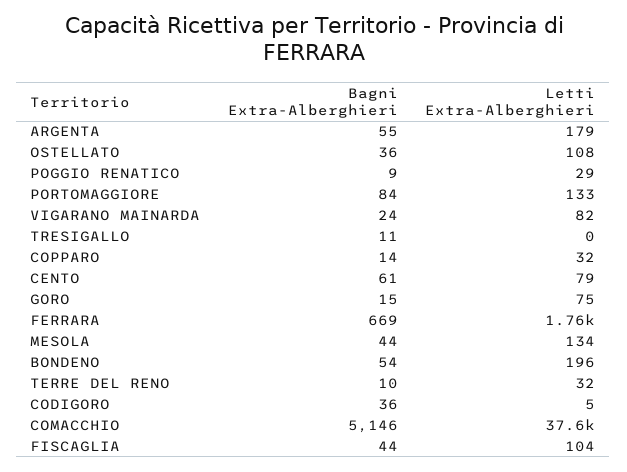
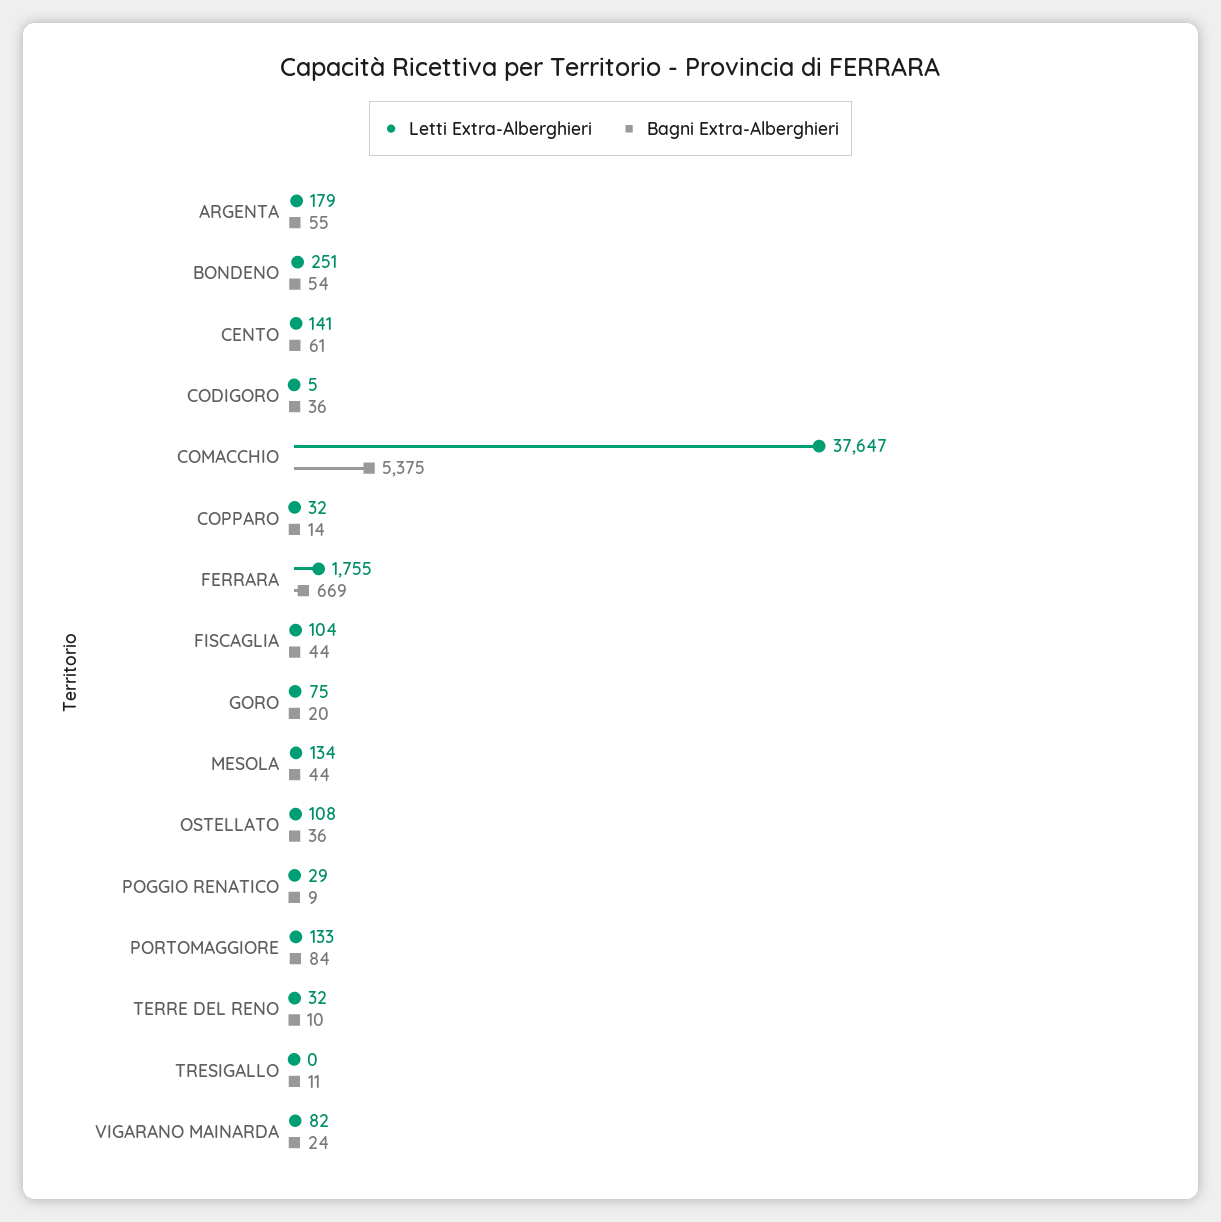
Letti Extra-Alberghieri, CENTO: 79 -> 141
Bagni Extra-Alberghieri, GORO: 15 -> 20
Letti Extra-Alberghieri, BONDENO: 196 -> 251
Bagni Extra-Alberghieri, COMACCHIO: 5146 -> 5375

